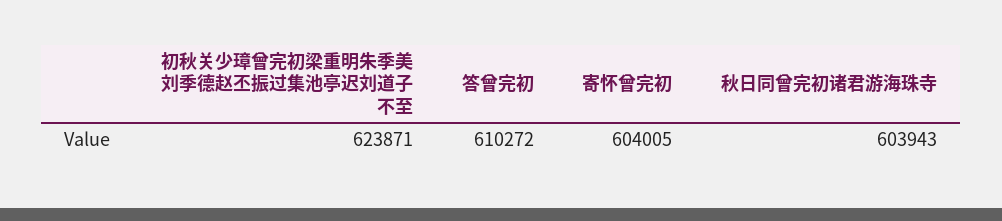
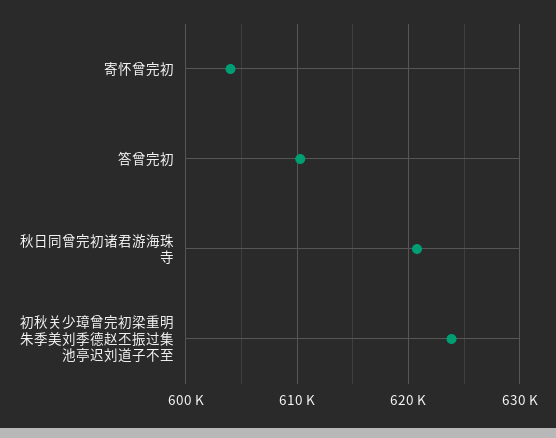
秋日同曾完初诸君游海珠寺: 603943 -> 621000

